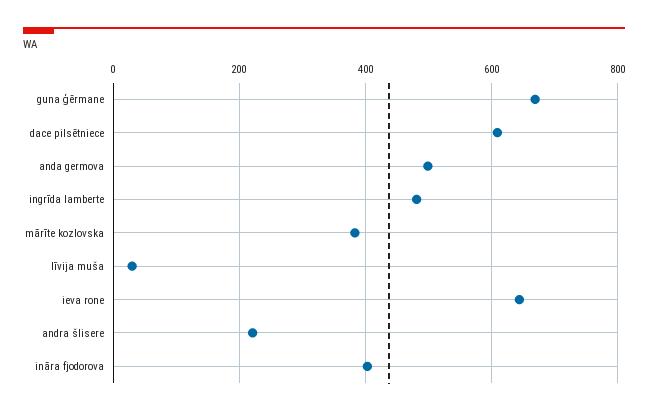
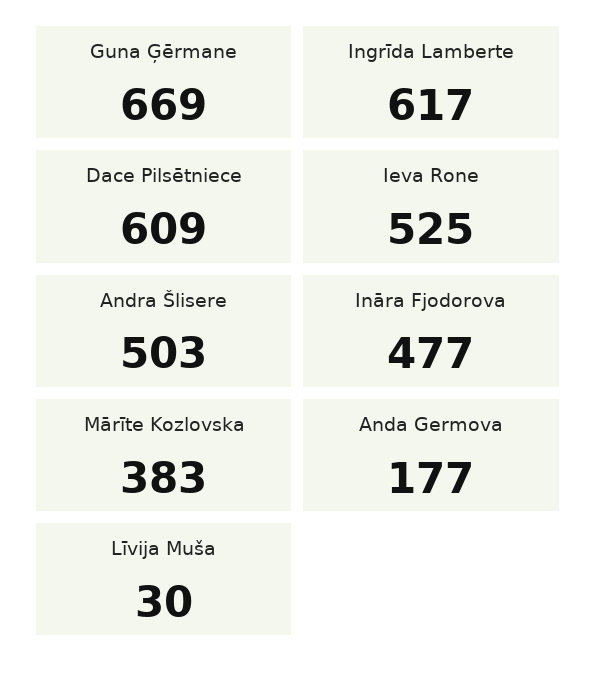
anda germova: 500 -> 177
ingrīda lamberte: 480 -> 617
ieva rone: 640 -> 525
andra šlisere: 220 -> 503
ināra fjodorova: 400 -> 477

